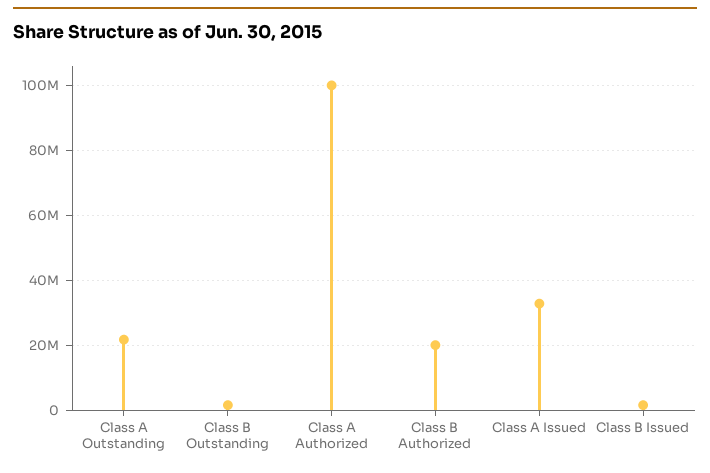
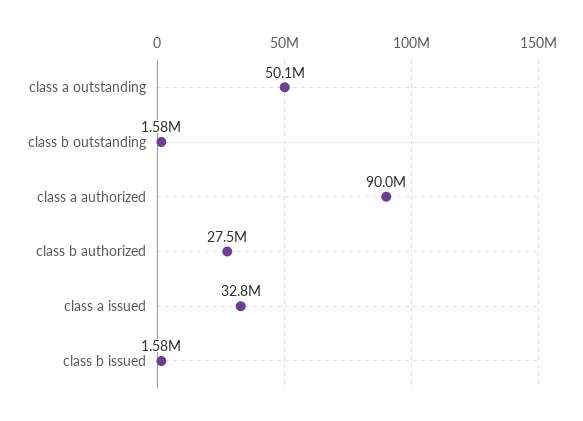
Class A Outstanding: 22000000 -> 50100000
Class A Authorized: 100000000 -> 90000000
Class B Authorized: 20000000 -> 27500000

